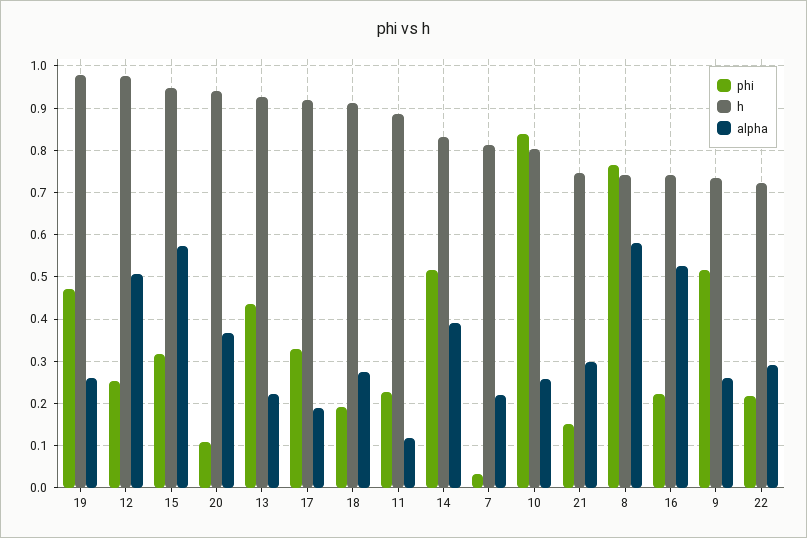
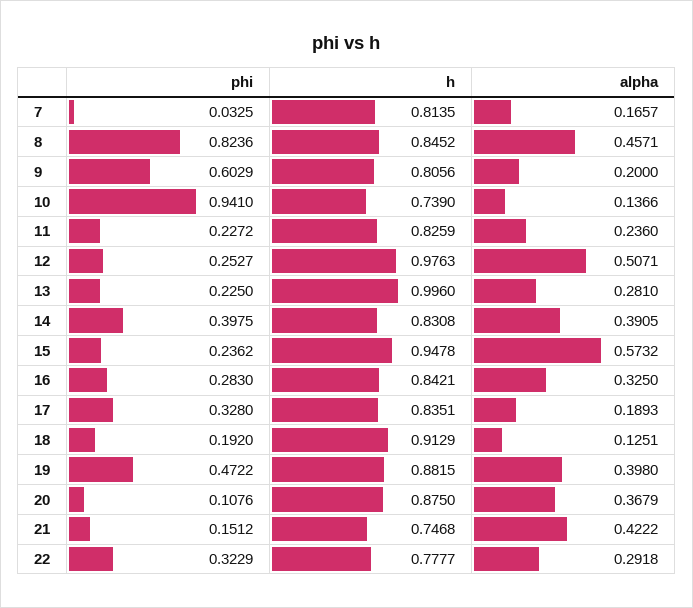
h, 19: 0.98 -> 0.8815
alpha, 19: 0.26 -> 0.398
phi, 15: 0.32 -> 0.2362
h, 20: 0.94 -> 0.875
phi, 13: 0.44 -> 0.225
h, 13: 0.92 -> 0.996
alpha, 13: 0.22 -> 0.281
h, 17: 0.92 -> 0.8351
alpha, 18: 0.28 -> 0.1251
h, 11: 0.88 -> 0.8259
alpha, 11: 0.12 -> 0.236
phi, 14: 0.52 -> 0.3975
alpha, 7: 0.22 -> 0.1657
phi, 10: 0.84 -> 0.941
h, 10: 0.8 -> 0.739
alpha, 10: 0.26 -> 0.1366
alpha, 21: 0.3 -> 0.4222
phi, 8: 0.76 -> 0.8236
h, 8: 0.74 -> 0.8452
alpha, 8: 0.58 -> 0.4571
phi, 16: 0.22 -> 0.283
h, 16: 0.74 -> 0.8421
alpha, 16: 0.52 -> 0.325
phi, 9: 0.52 -> 0.6029
h, 9: 0.74 -> 0.8056
alpha, 9: 0.26 -> 0.2
phi, 22: 0.22 -> 0.3229
h, 22: 0.72 -> 0.7777

